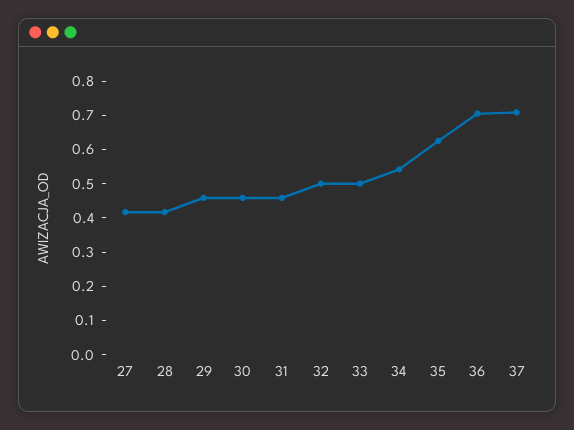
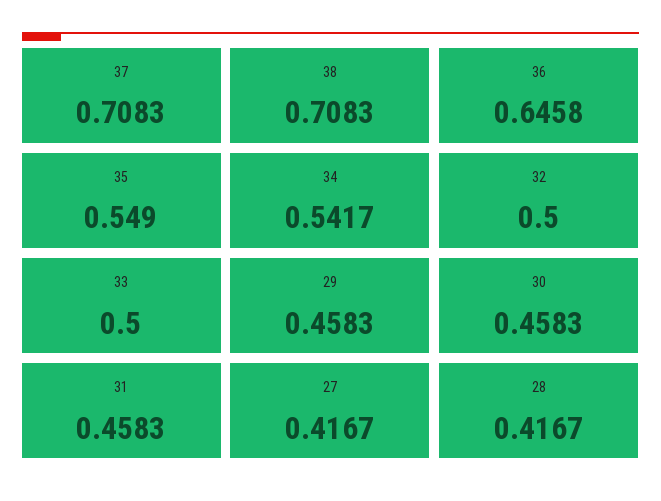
35: 0.625 -> 0.549
36: 0.7 -> 0.6458
38: none -> 0.7083

